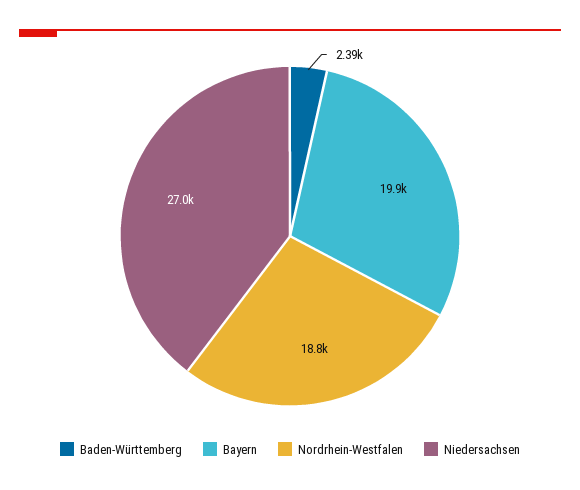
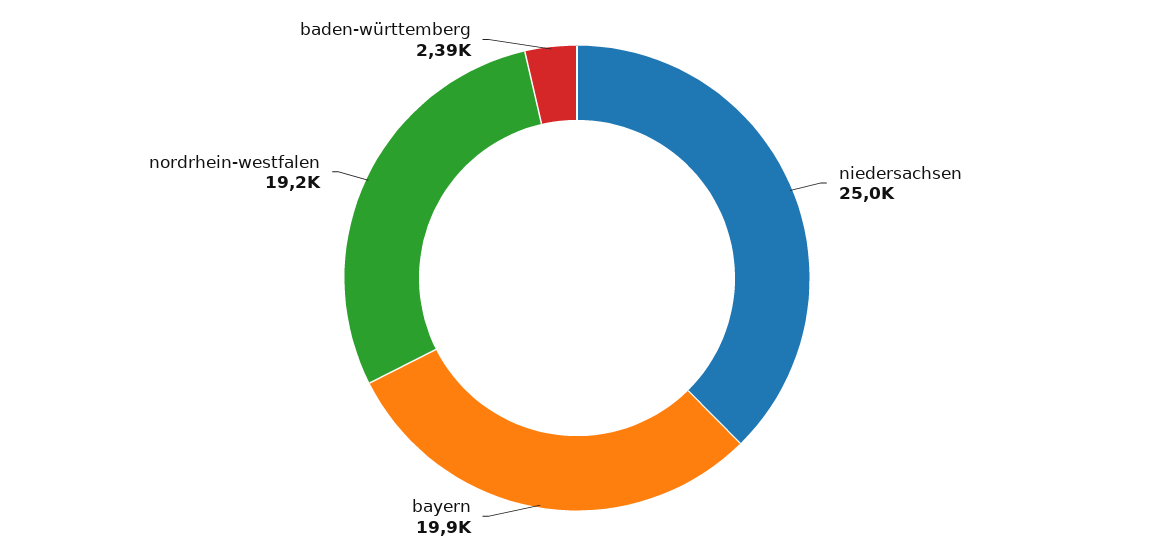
Nordrhein-Westfalen: 18800 -> 19200
Niedersachsen: 27000 -> 25000

